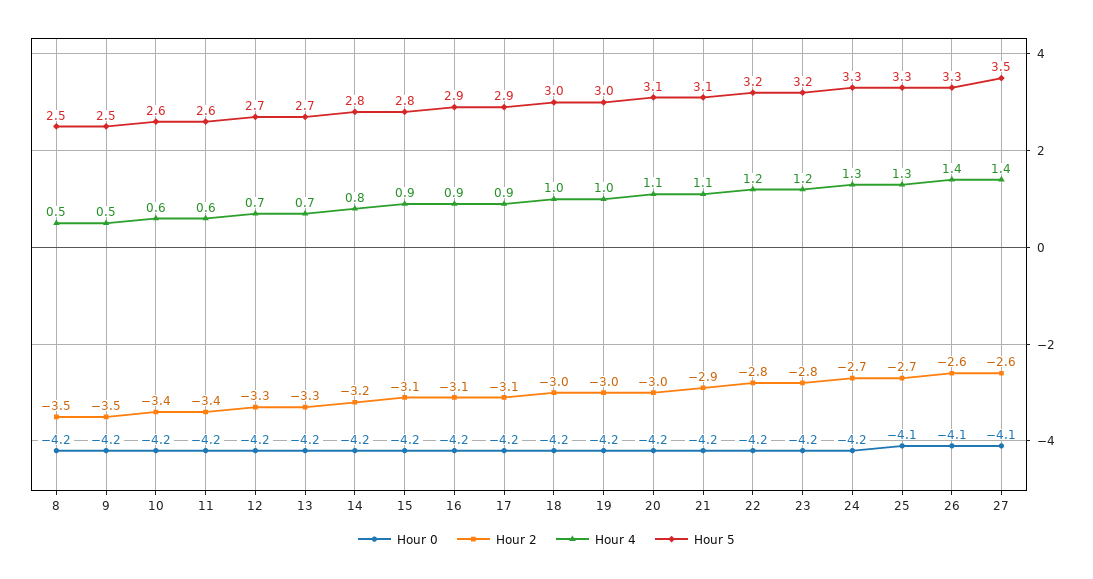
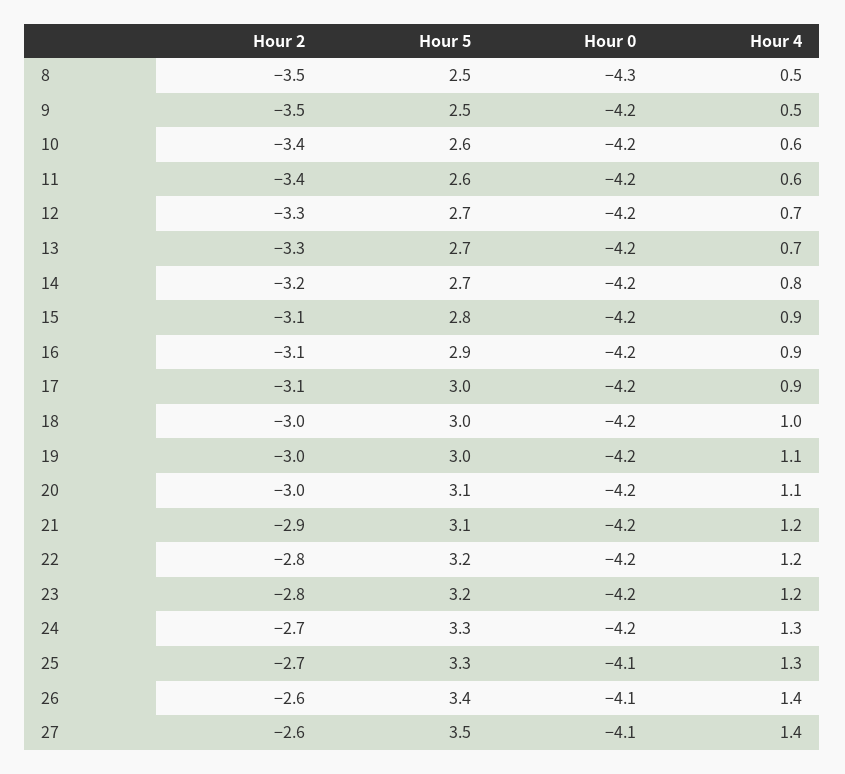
Hour 0, 8: -4.2 -> -4.3
Hour 5, 14: 2.8 -> 2.7
Hour 5, 17: 2.9 -> 3
Hour 4, 19: 1 -> 1.1
Hour 4, 21: 1.1 -> 1.2
Hour 5, 26: 3.3 -> 3.4

